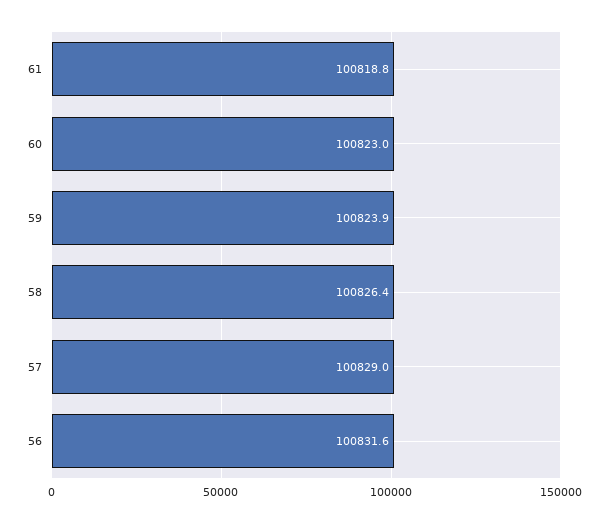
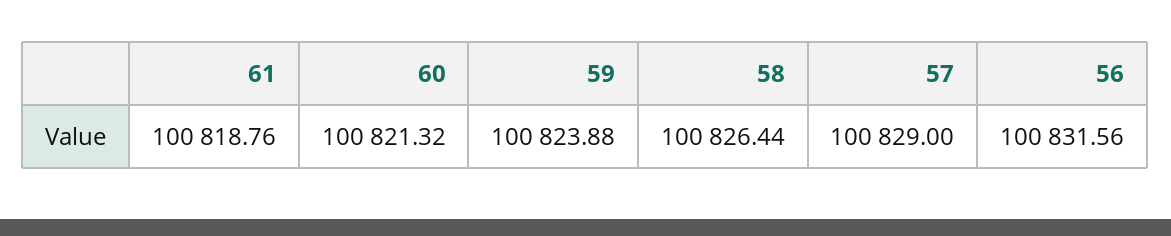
60: 100823 -> 100821.32

